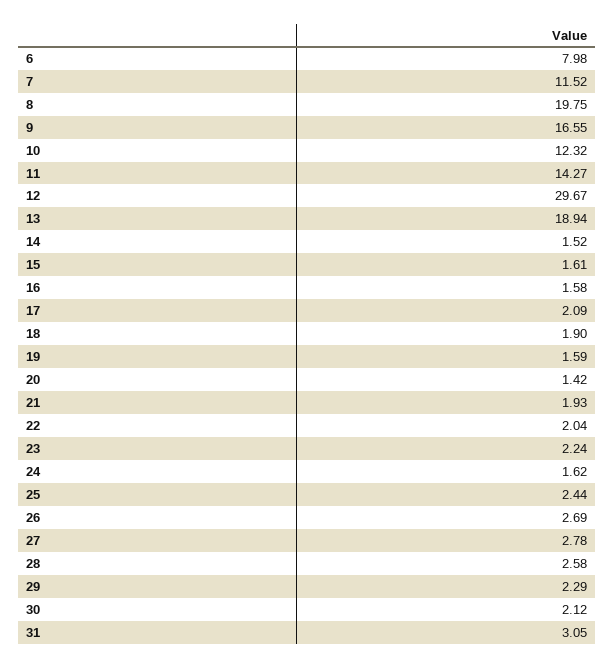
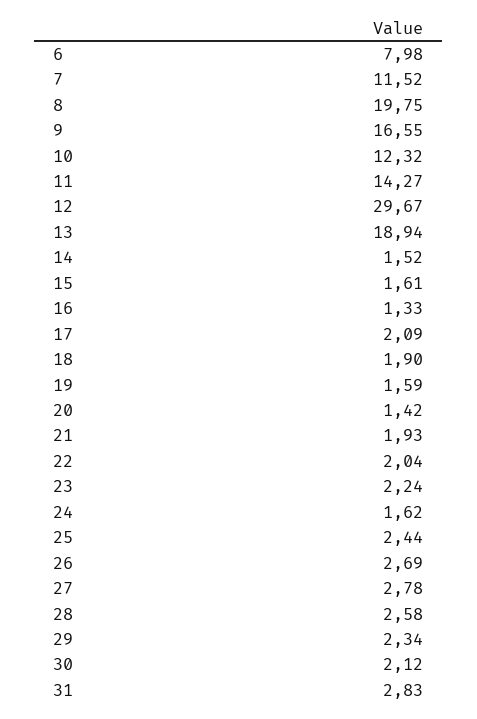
16: 1.58 -> 1.33
29: 2.29 -> 2.34
31: 3.05 -> 2.83

